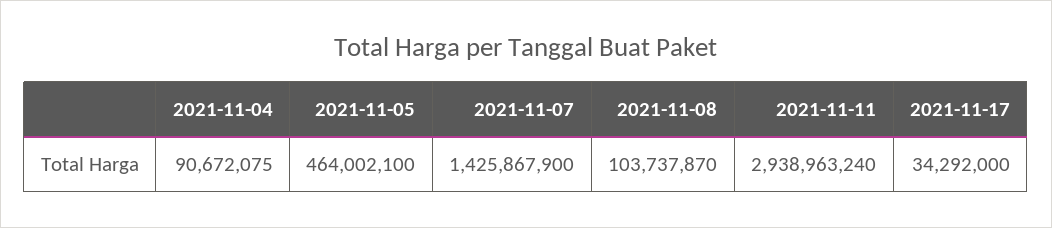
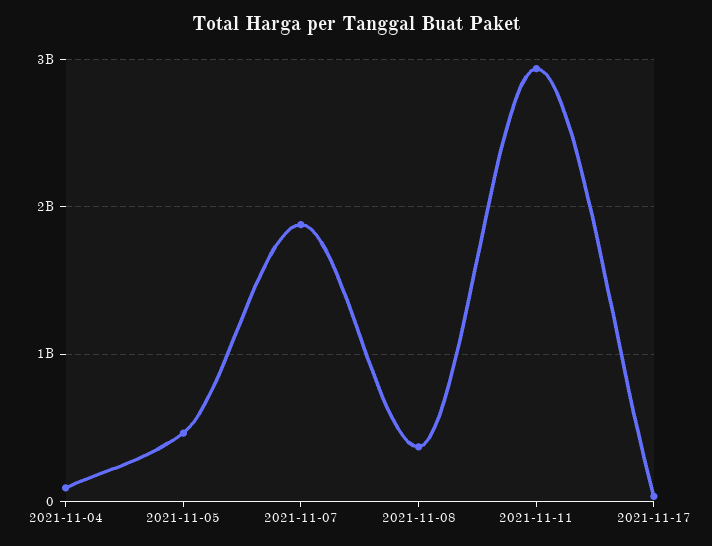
2021-11-07: 1425867900 -> 1900000000
2021-11-08: 103737870 -> 400000000

